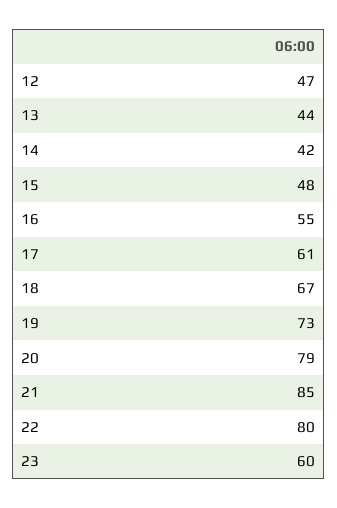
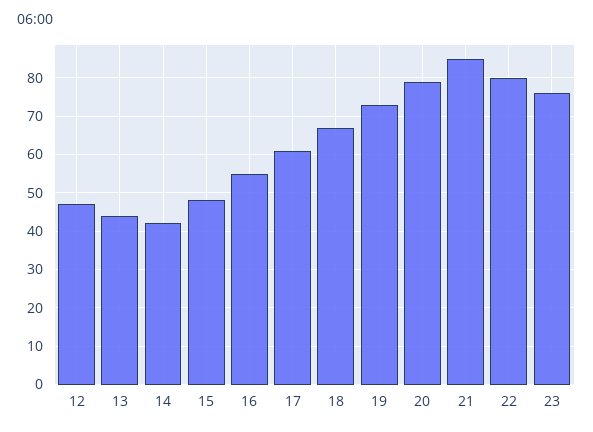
23: 60 -> 75

